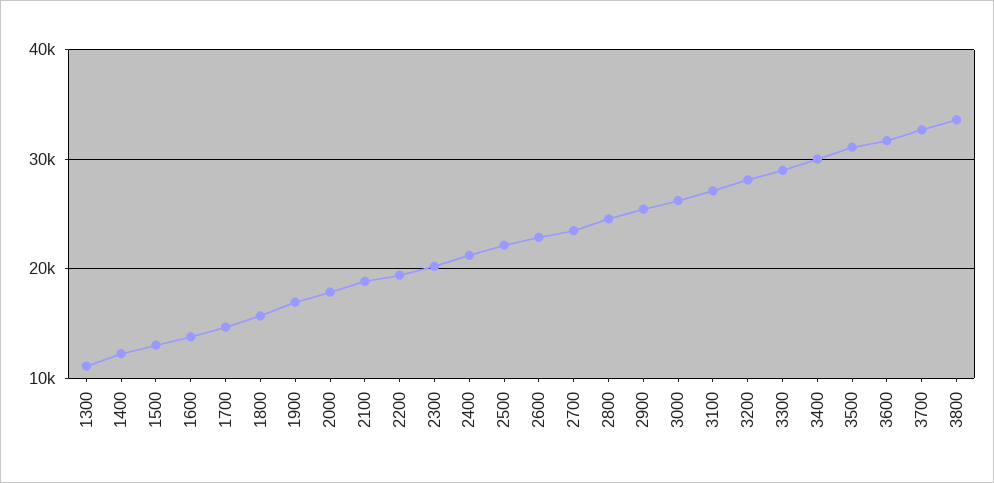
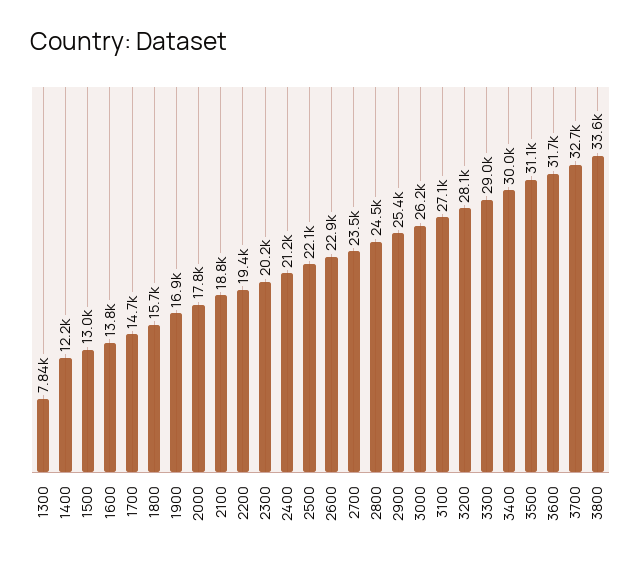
1300: 11000 -> 7840

